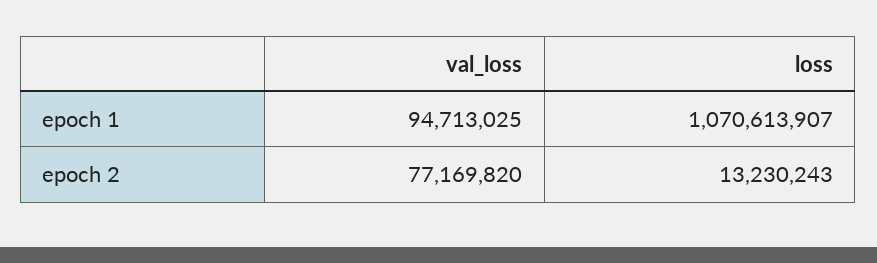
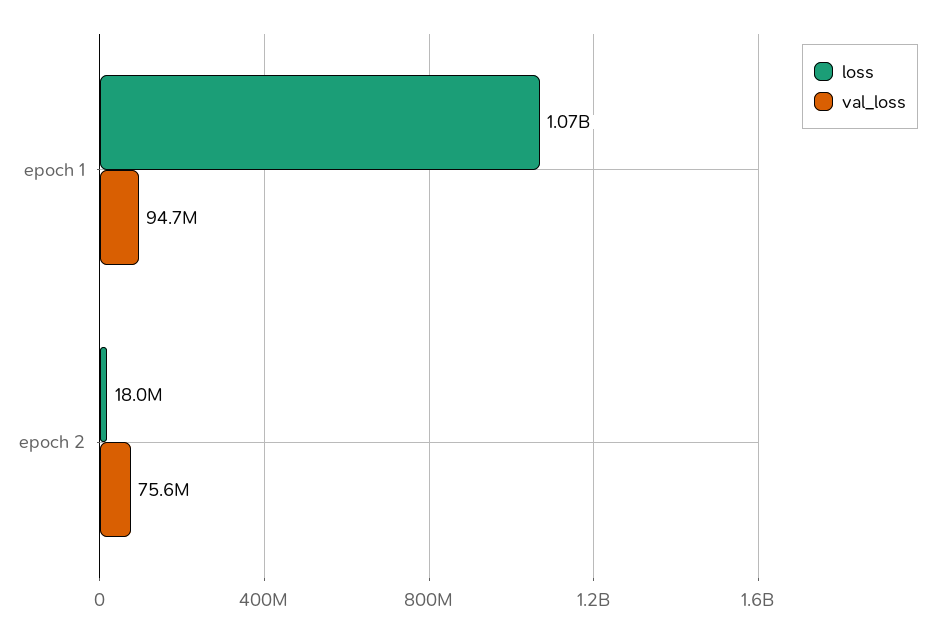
val_loss, epoch 2: 77169820 -> 75600000
loss, epoch 2: 13230243 -> 18000000

